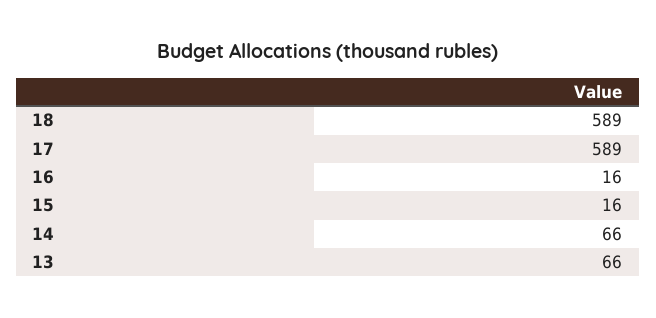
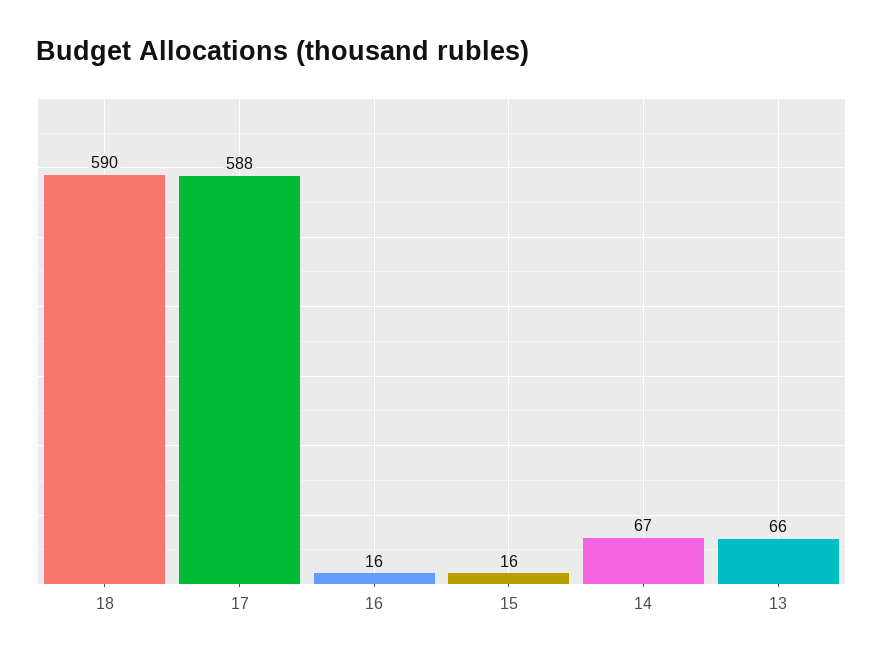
18: 589 -> 590
17: 589 -> 588
14: 66 -> 67

